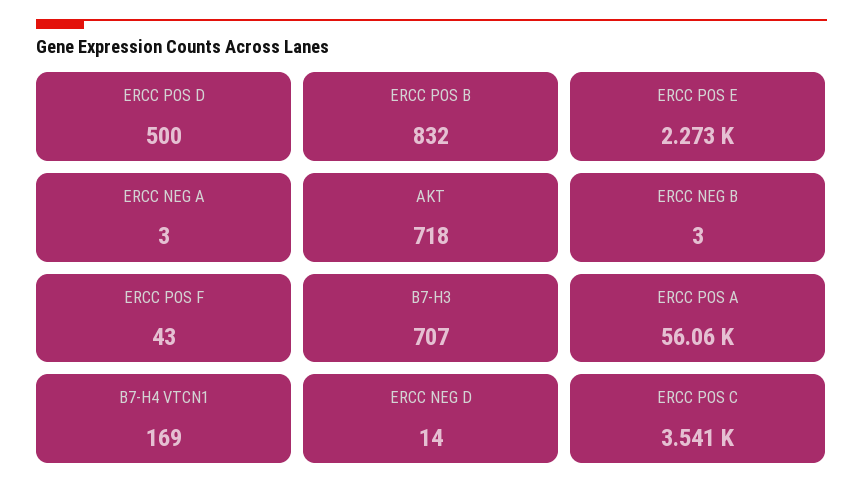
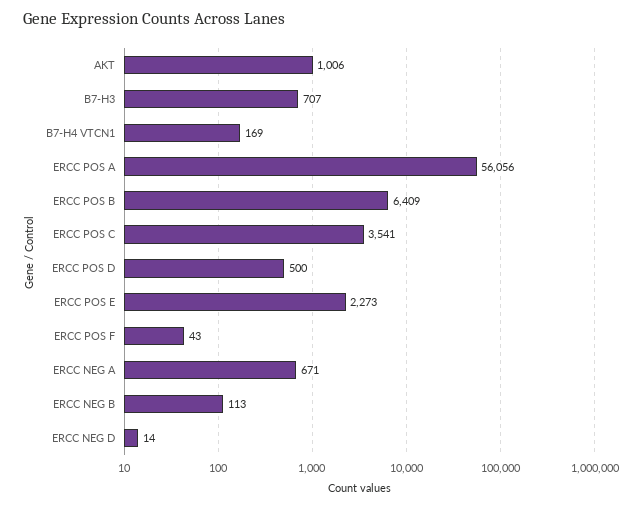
ERCC POS B: 832 -> 6409
ERCC NEG A: 3 -> 671
AKT: 718 -> 1006
ERCC NEG B: 3 -> 113

